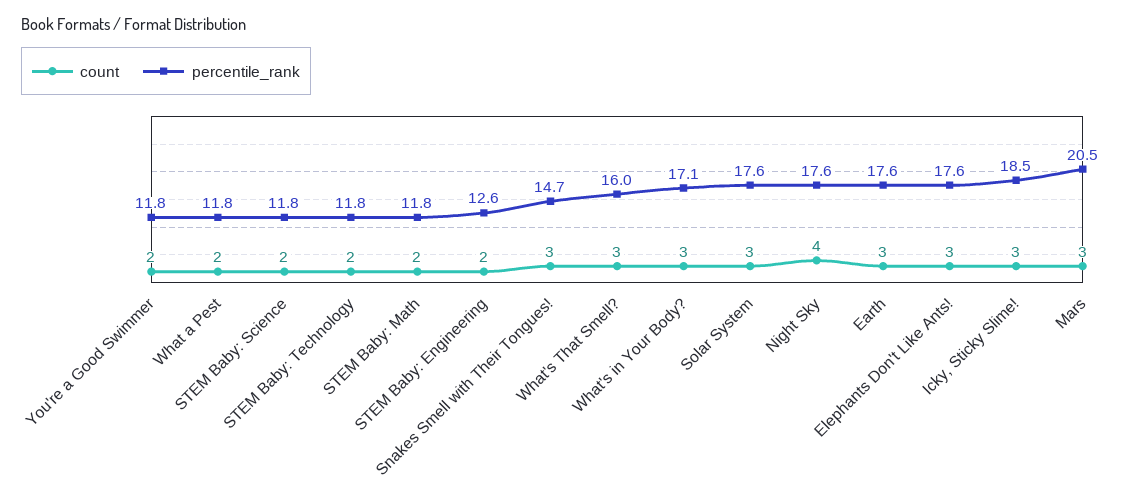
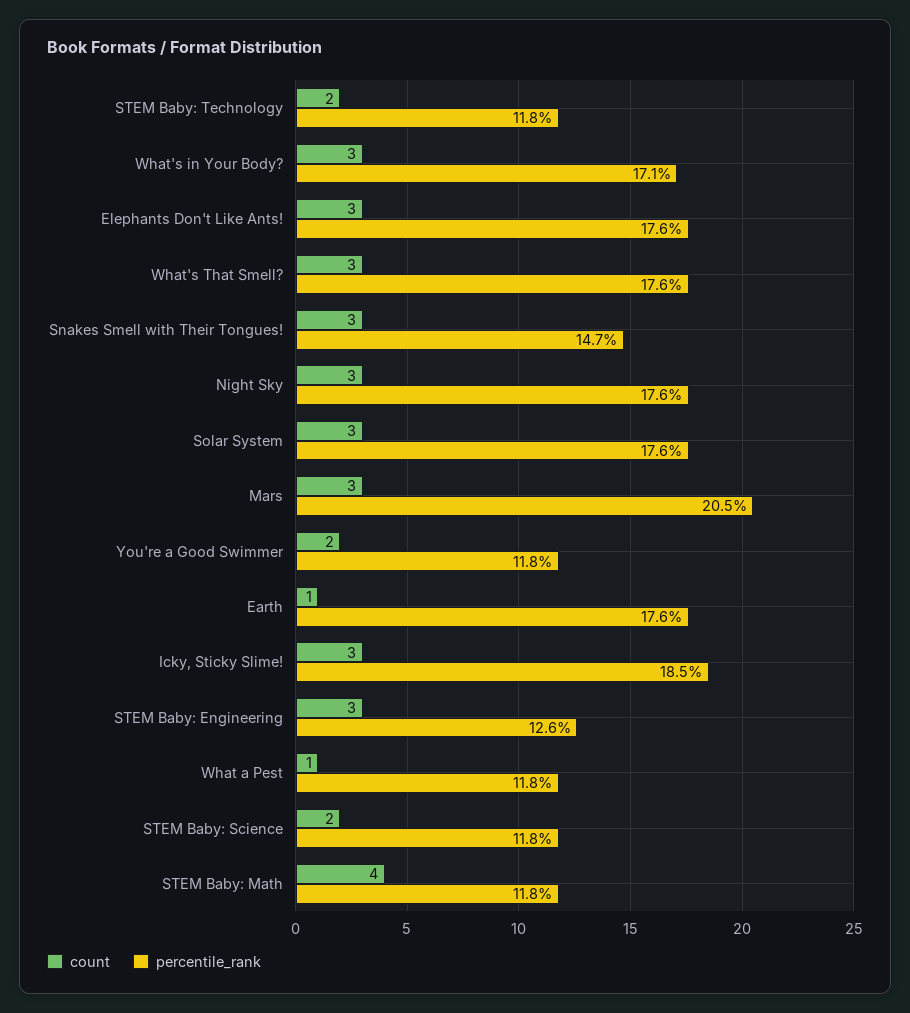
count, What a Pest: 2 -> 1
count, STEM Baby: Math: 2 -> 4
count, STEM Baby: Engineering: 2 -> 3
percentile_rank, What's That Smell?: 16 -> 17.6
count, Night Sky: 4 -> 3
count, Earth: 3 -> 1

